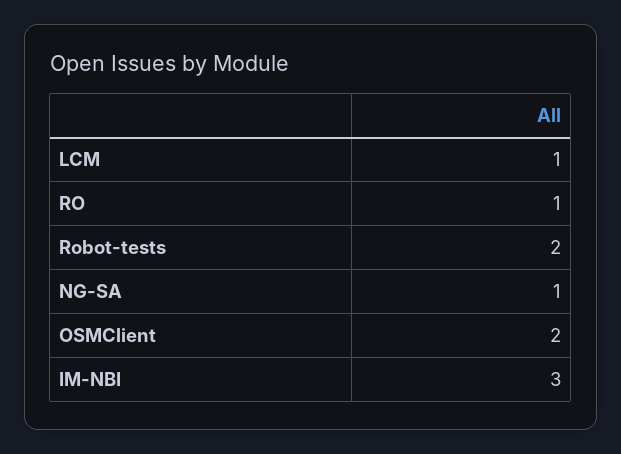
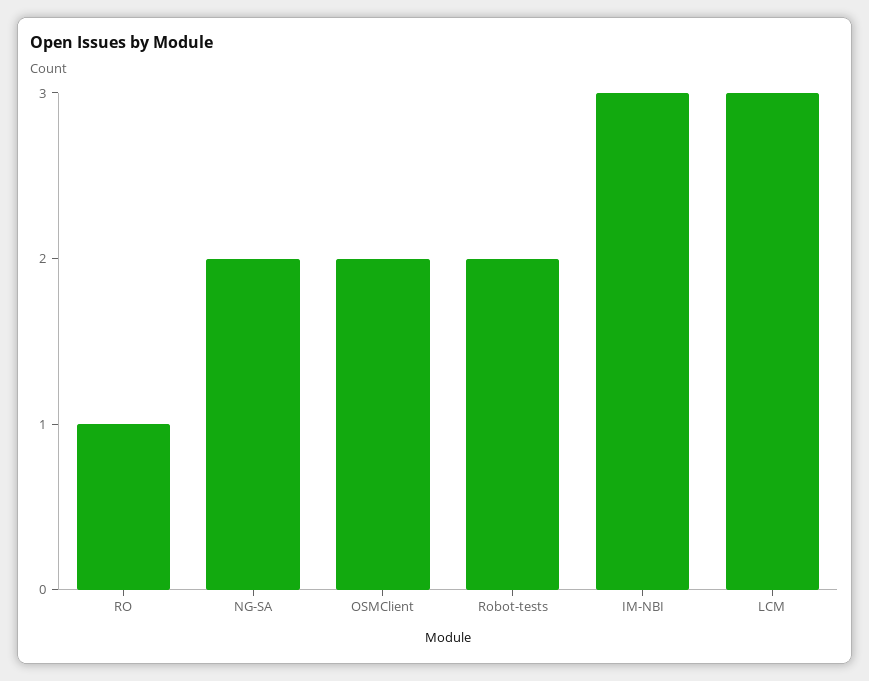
LCM: 1 -> 3
NG-SA: 1 -> 2

